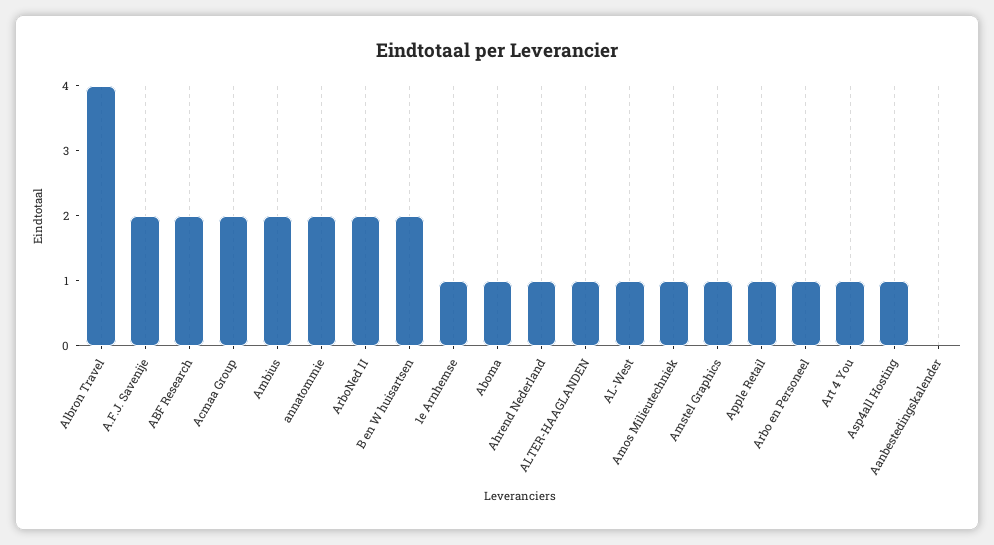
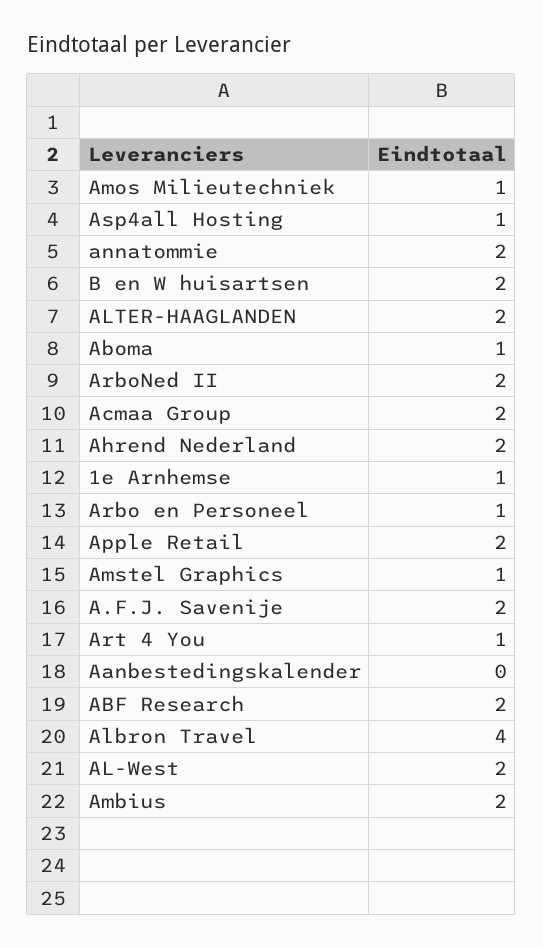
Ahrend Nederland: 1 -> 2
ALTER-HAAGLANDEN: 1 -> 2
AL-West: 1 -> 2
Apple Retail: 1 -> 2

